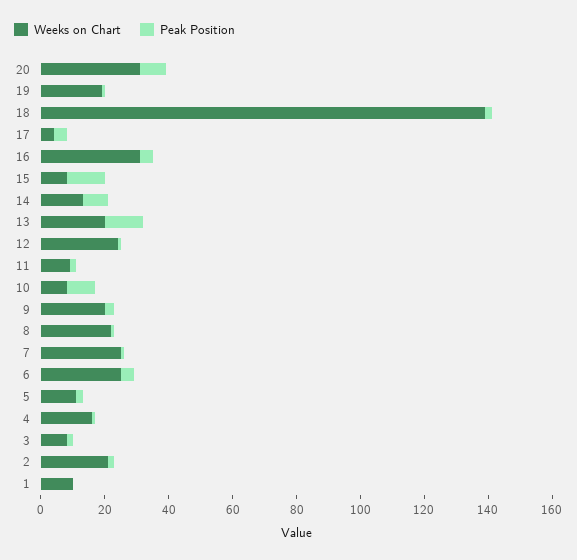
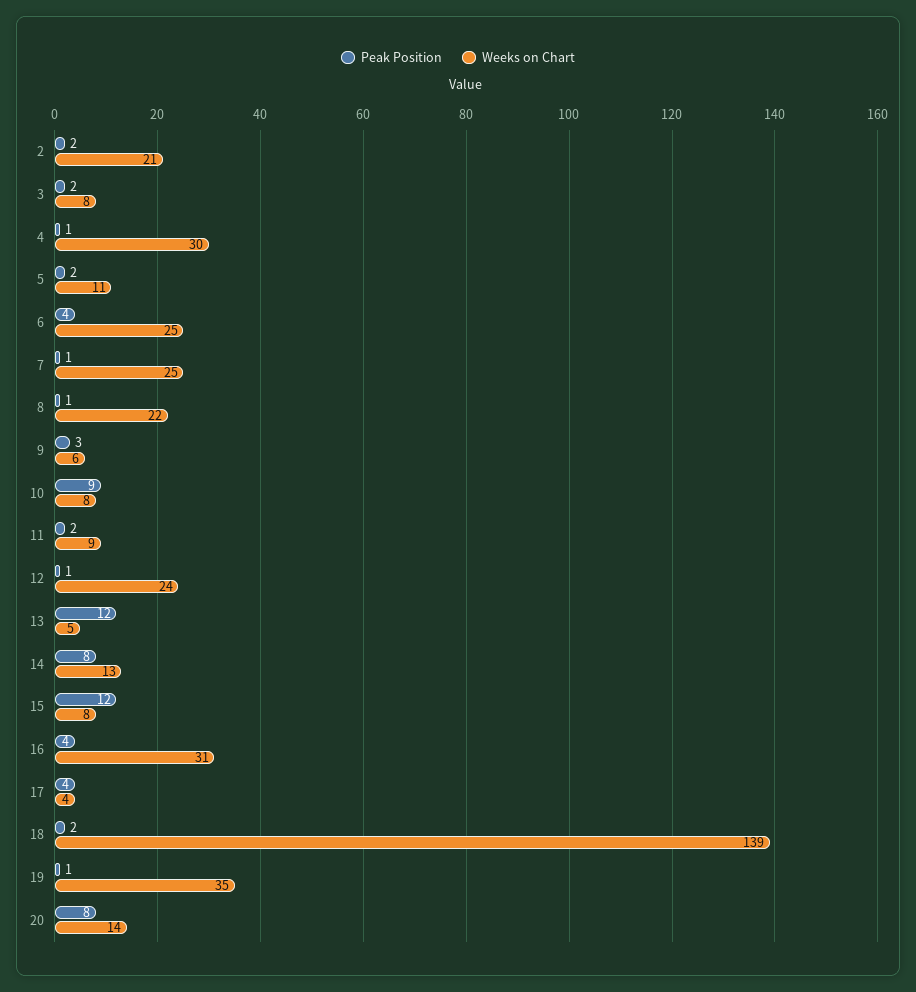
Weeks on Chart, 20: 30 -> 14
Weeks on Chart, 19: 20 -> 35
Weeks on Chart, 13: 20 -> 5
Weeks on Chart, 9: 20 -> 6
Weeks on Chart, 4: 15 -> 30
Weeks on Chart, 1: 10 -> none
Peak Position, 1: 0 -> none

